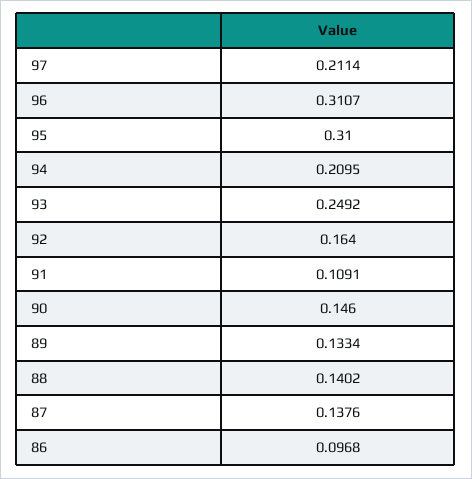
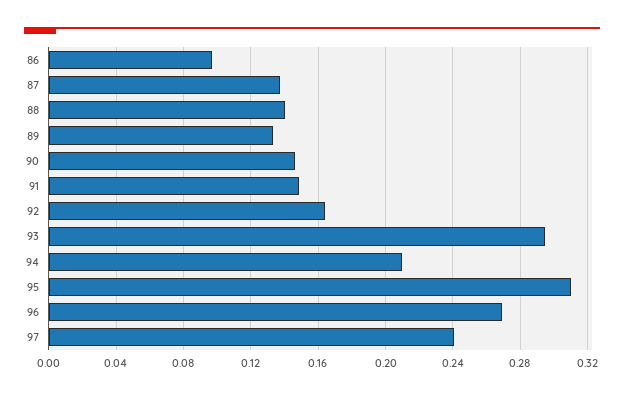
97: 0.2114 -> 0.24
96: 0.3107 -> 0.27
93: 0.2492 -> 0.295
91: 0.1091 -> 0.15

